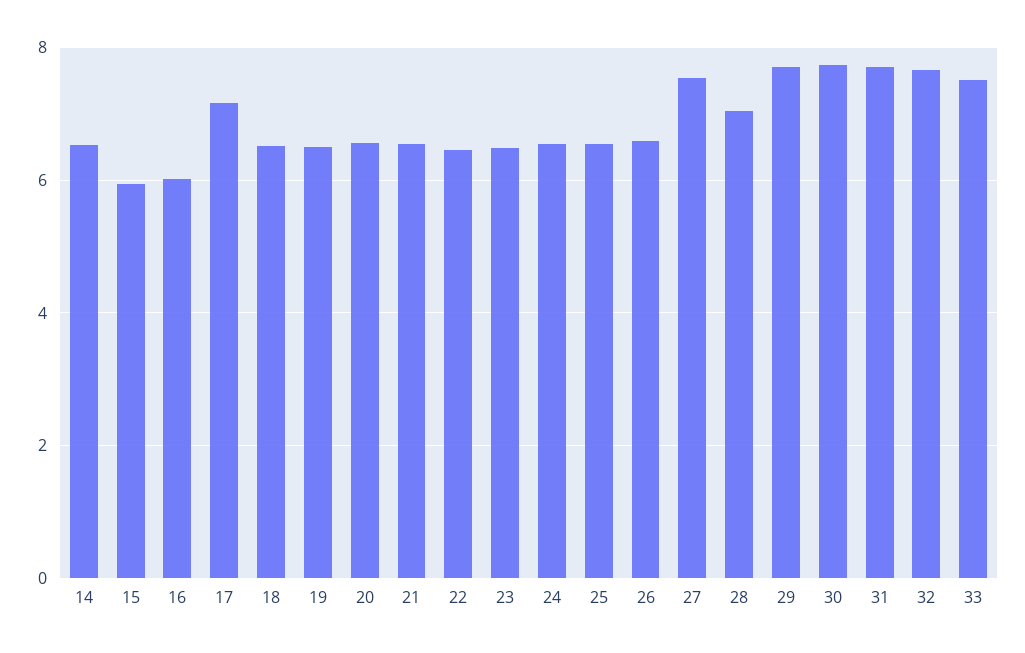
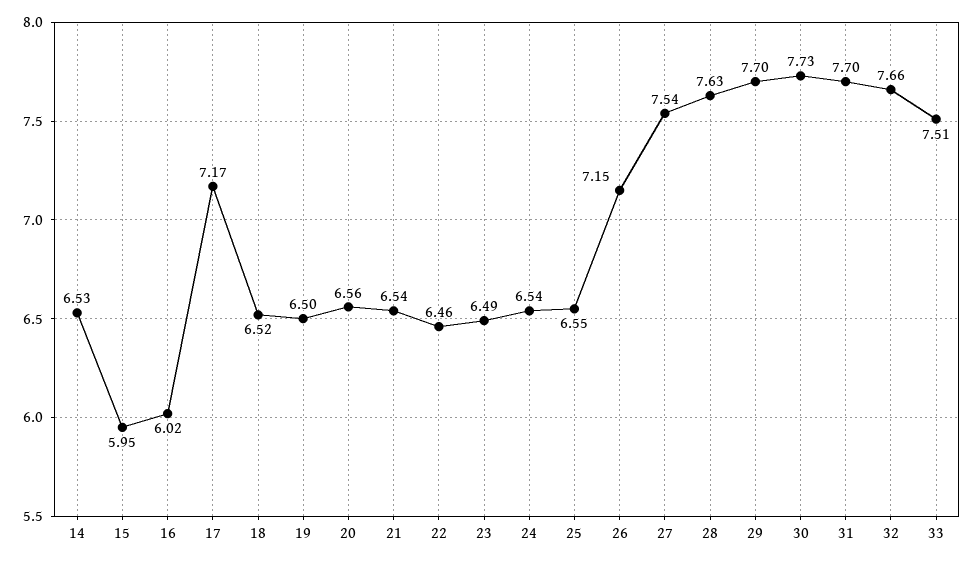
26: 6.6 -> 7.15
28: 7 -> 7.63

